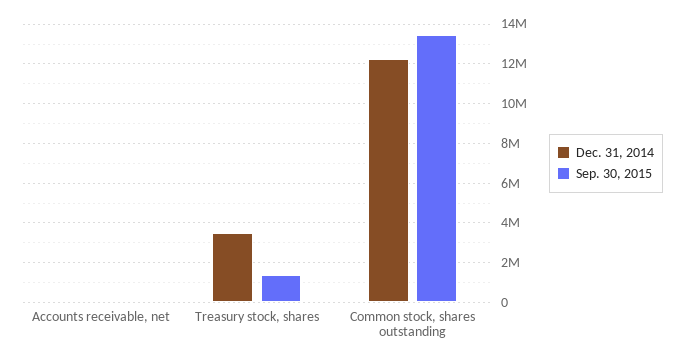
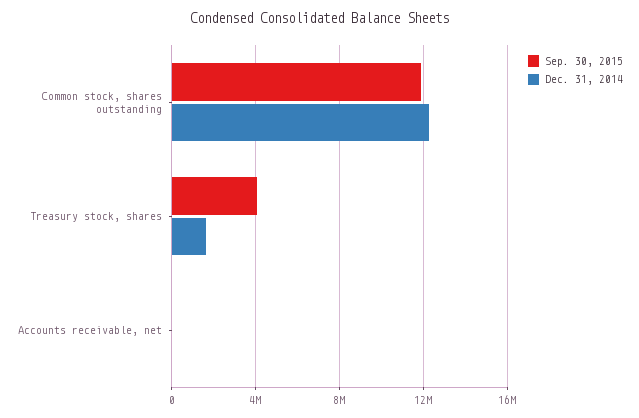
Dec. 31, 2014, Treasury stock, shares: 3500000 -> 1500000
Sep. 30, 2015, Treasury stock, shares: 1500000 -> 4000000
Sep. 30, 2015, Common stock, shares outstanding: 13500000 -> 12000000

